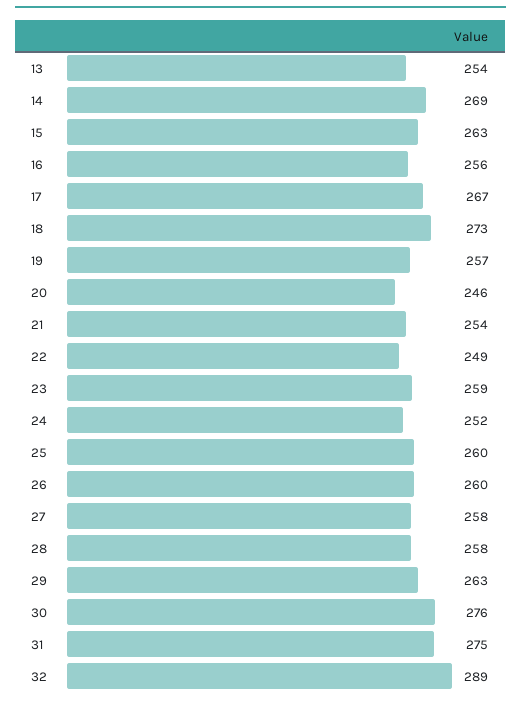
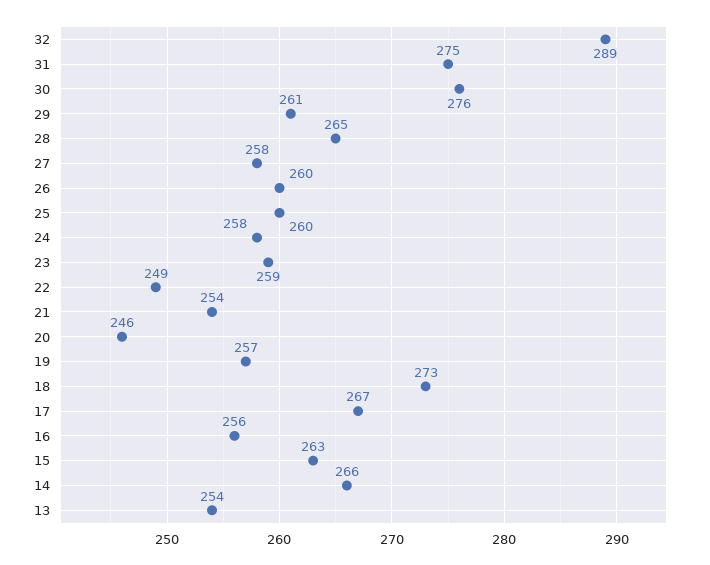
14: 269 -> 266
24: 252 -> 258
28: 258 -> 265
29: 263 -> 261

